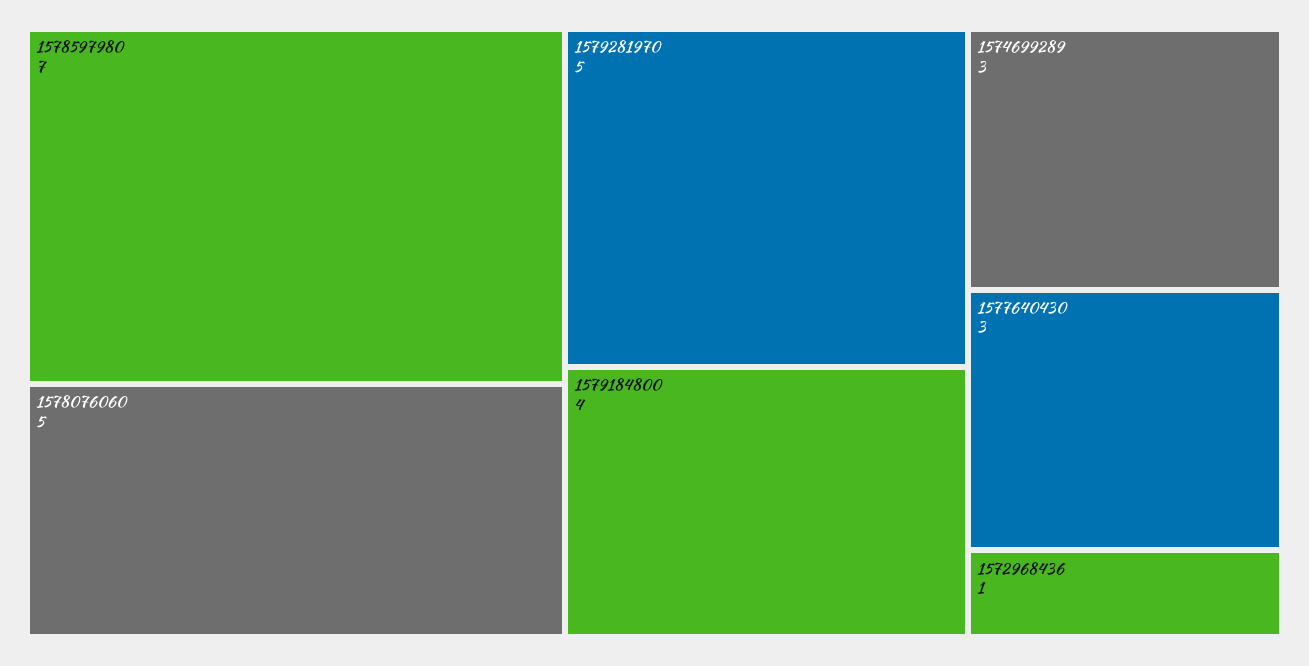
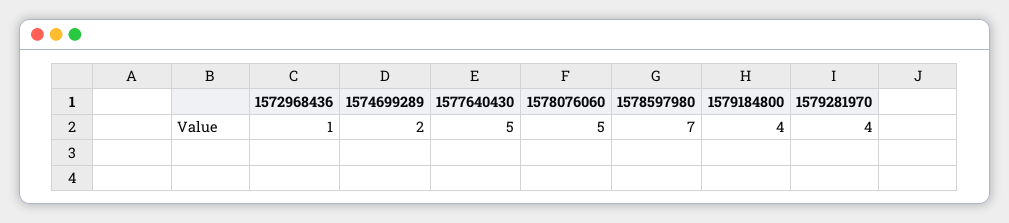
1579281970: 5 -> 4
1574699289: 3 -> 2
1577640430: 3 -> 5

